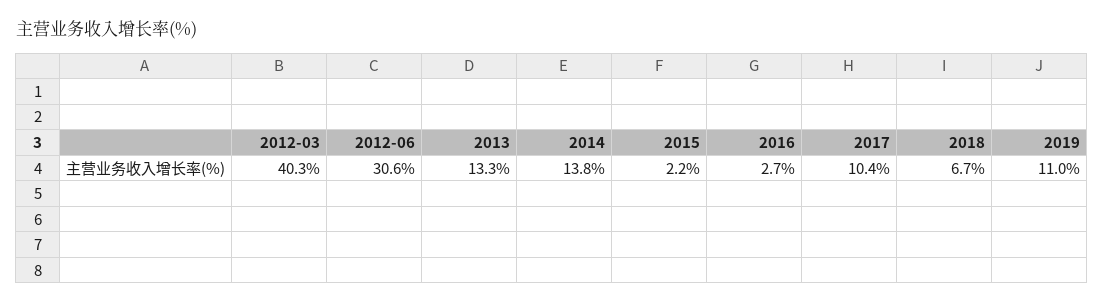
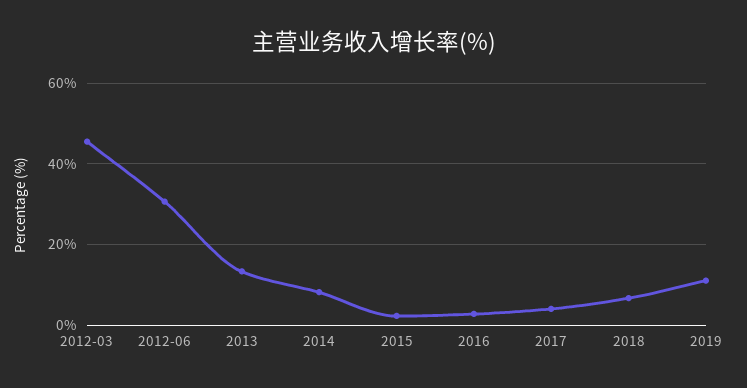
2012-03: 40.3 -> 46
2014: 13.8 -> 8
2017: 10.4 -> 4

